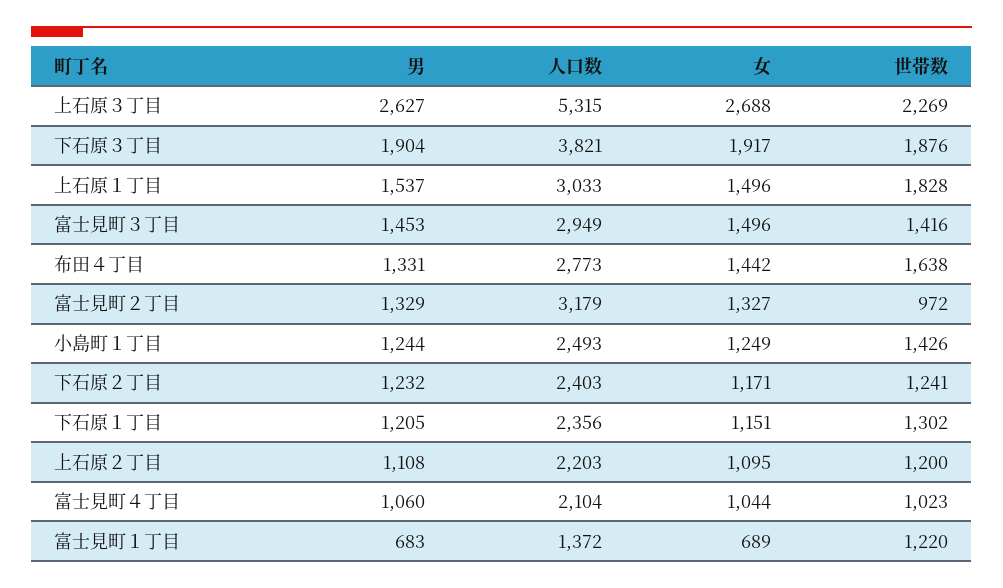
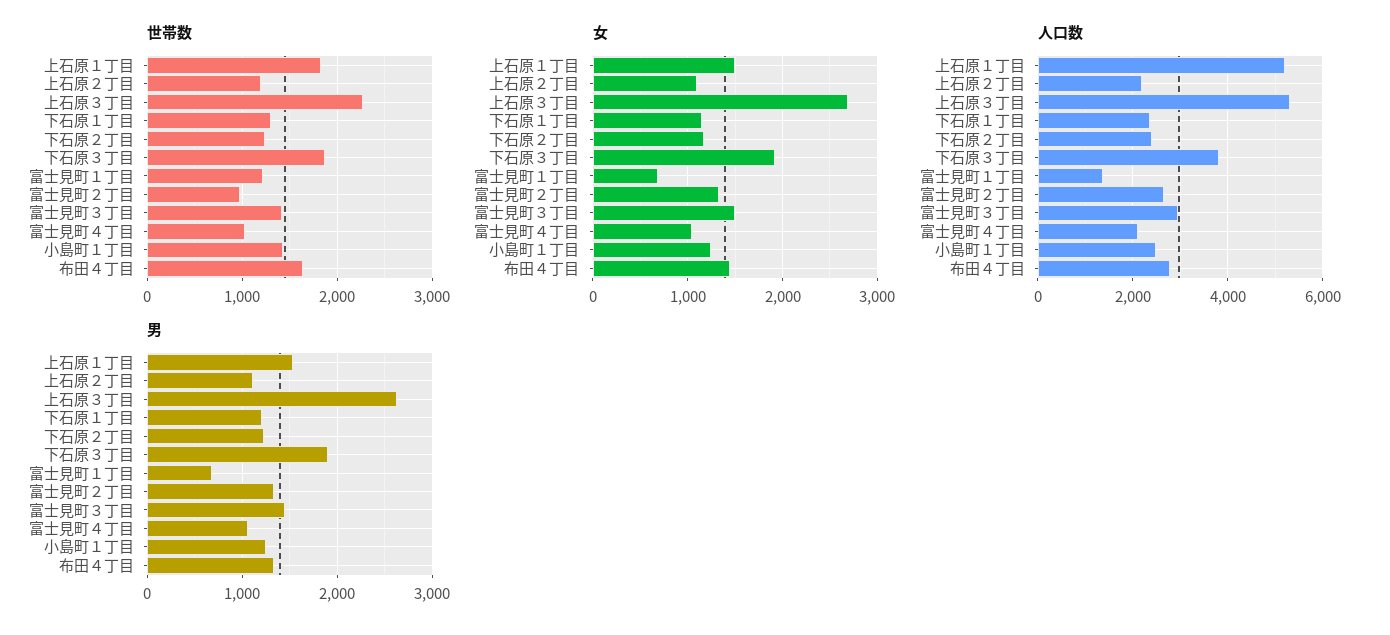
人口数, 上石原１丁目: 3033 -> 5200
人口数, 富士見町２丁目: 3179 -> 2600

